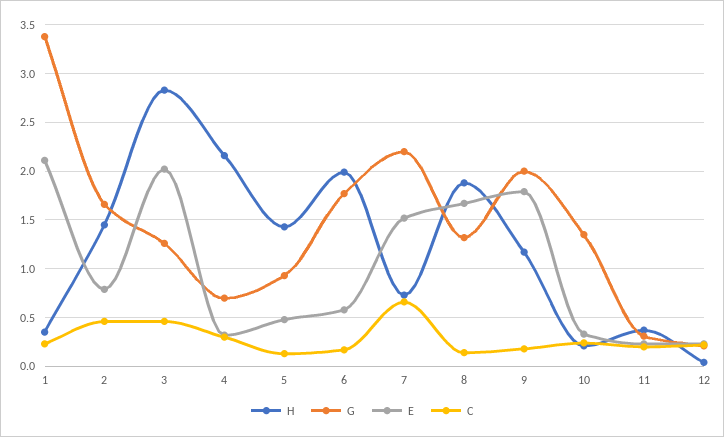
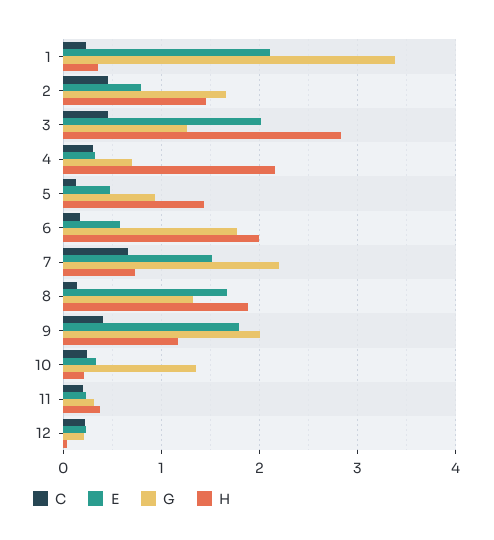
C, 9: 0.2 -> 0.4

